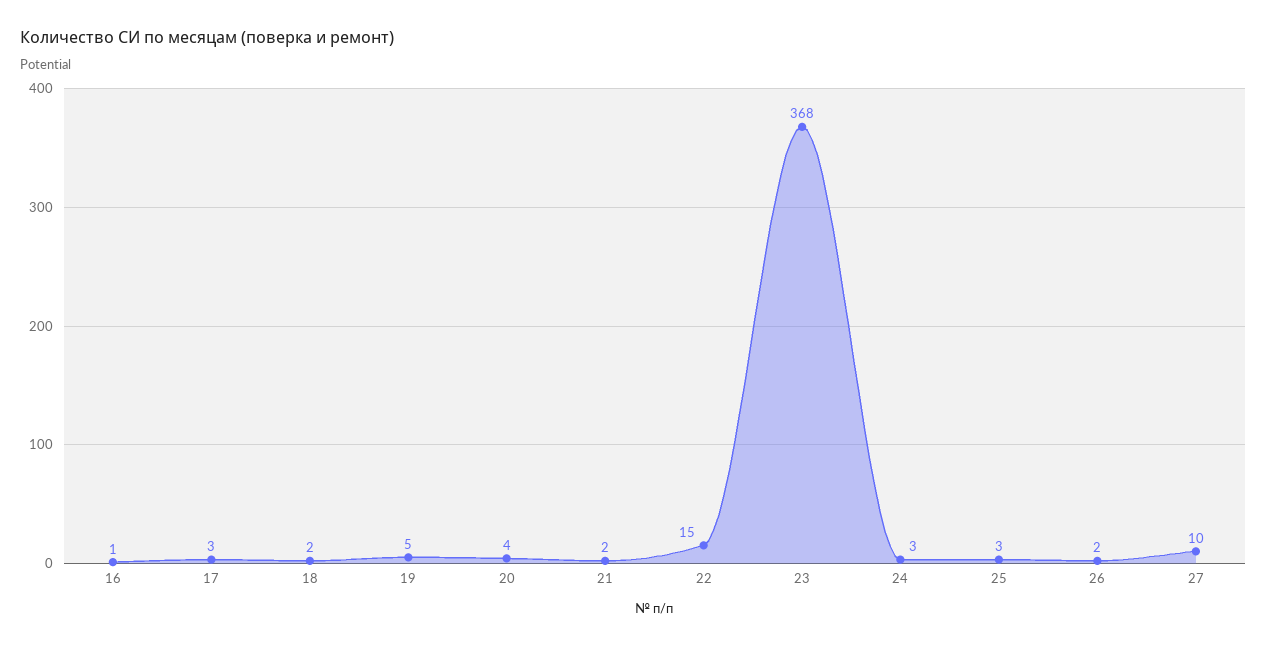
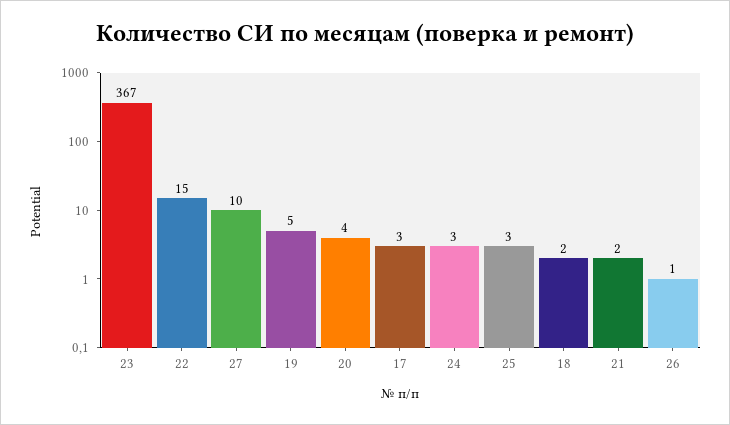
16: 1 -> none
23: 368 -> 367
26: 2 -> 1

